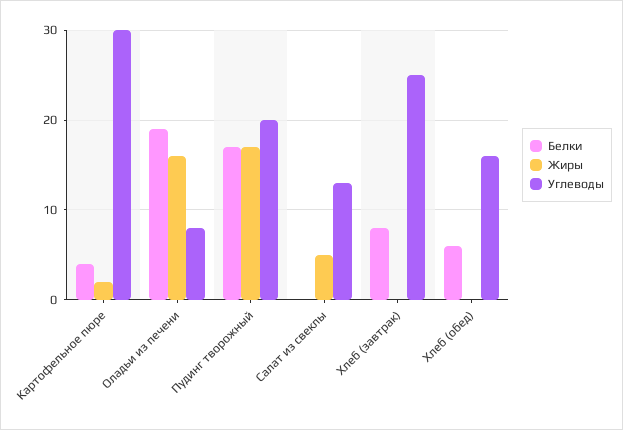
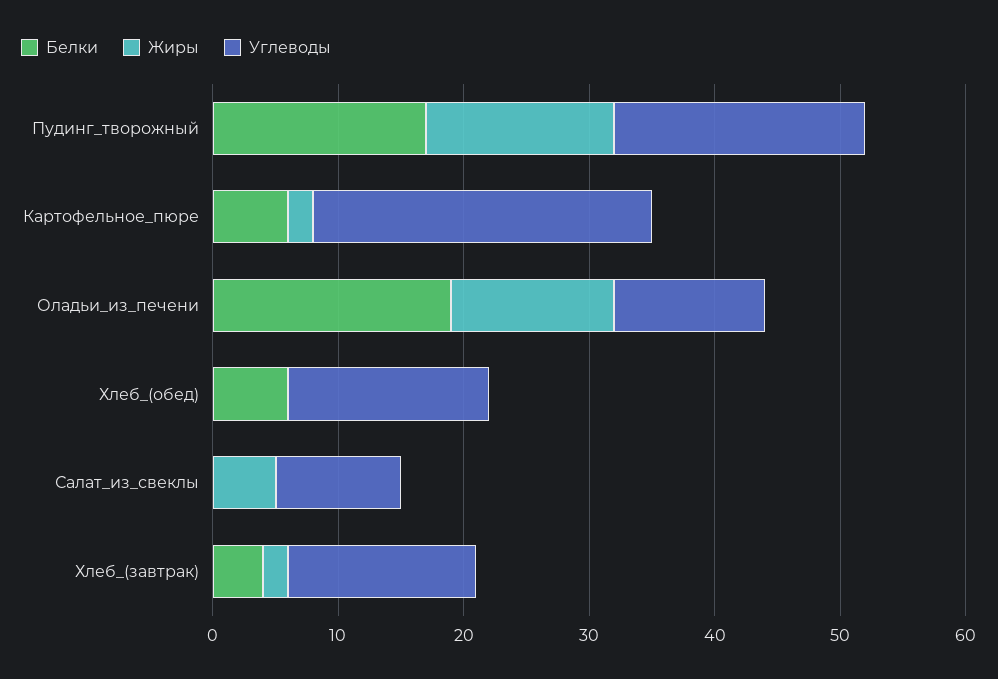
Белки, Картофельное пюре: 4 -> 6
Углеводы, Картофельное пюре: 30 -> 27
Жиры, Оладьи из печени: 16 -> 13
Углеводы, Оладьи из печени: 8 -> 12
Жиры, Пудинг творожный: 17 -> 15
Углеводы, Салат из свеклы: 13 -> 10
Белки, Хлеб (завтрак): 8 -> 4
Жиры, Хлеб (завтрак): 0 -> 2
Углеводы, Хлеб (завтрак): 25 -> 15

